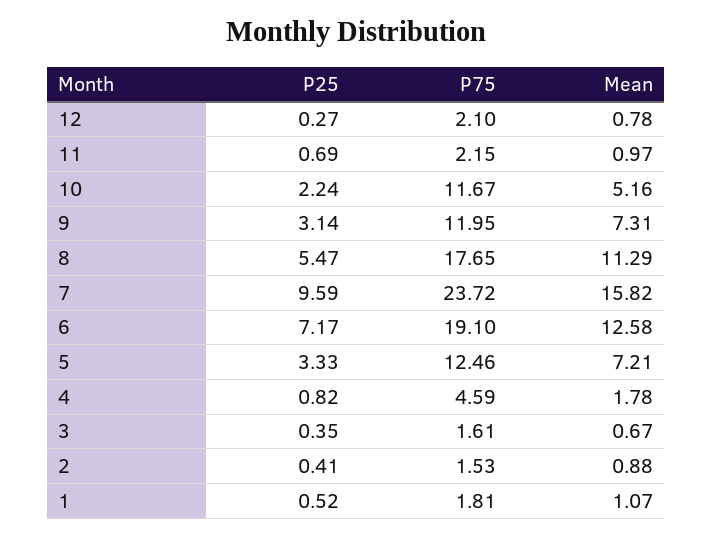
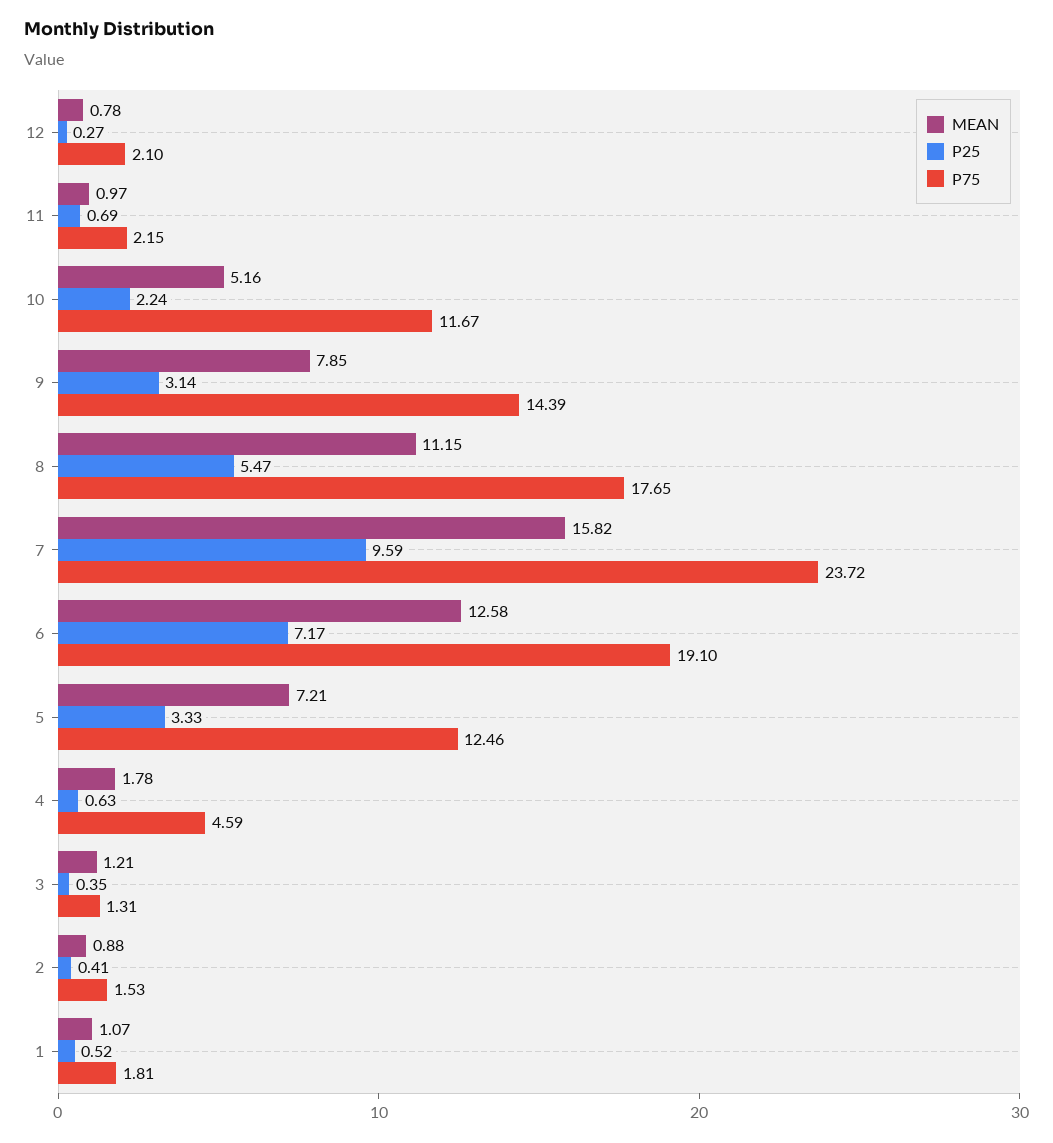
P75, 9: 11.95 -> 14.39
Mean, 9: 7.31 -> 7.85
Mean, 8: 11.29 -> 11.15
P25, 4: 0.82 -> 0.63
P75, 3: 1.61 -> 1.31
Mean, 3: 0.67 -> 1.21

